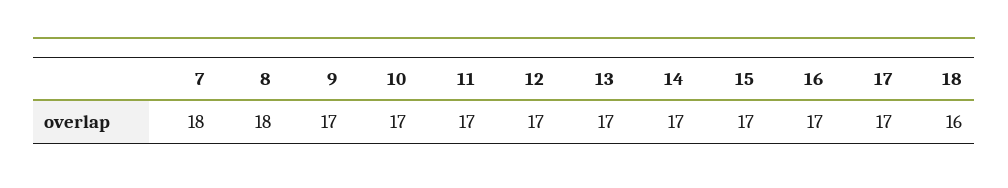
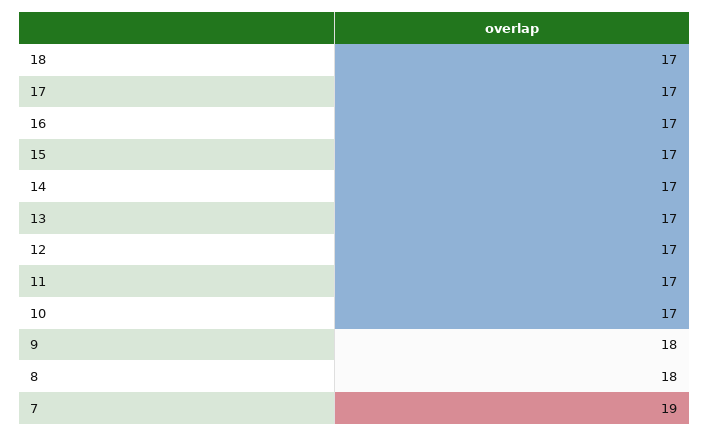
7: 18 -> 19
9: 17 -> 18
18: 16 -> 17

